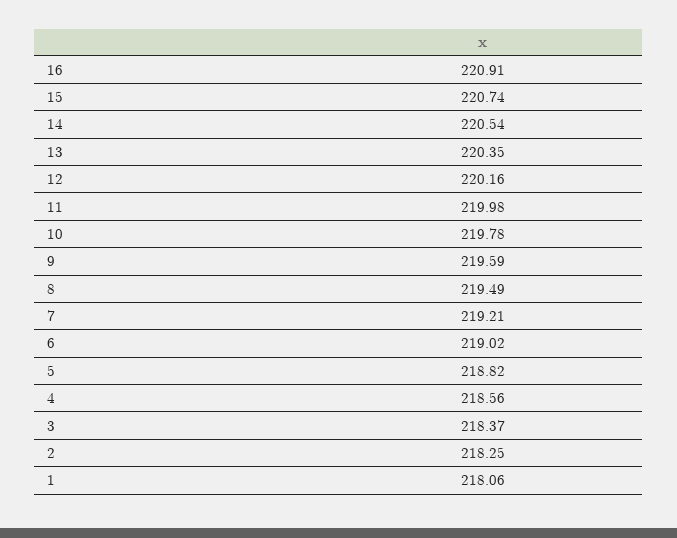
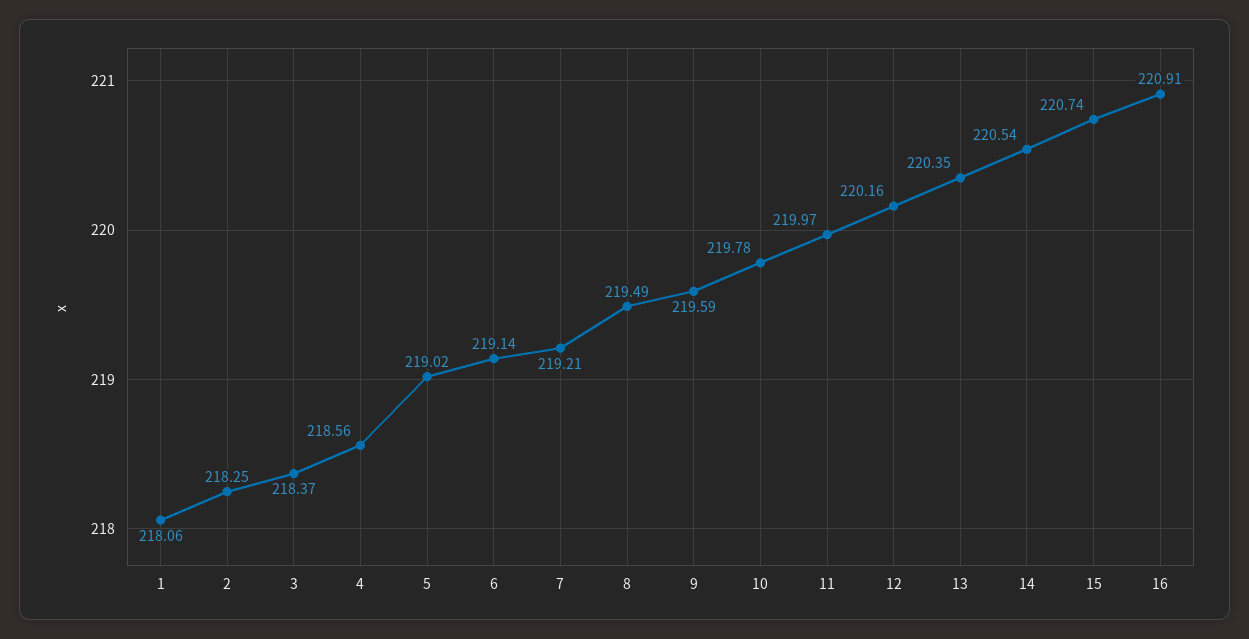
11: 219.98 -> 219.97
6: 219.02 -> 219.14
5: 218.82 -> 219.02

